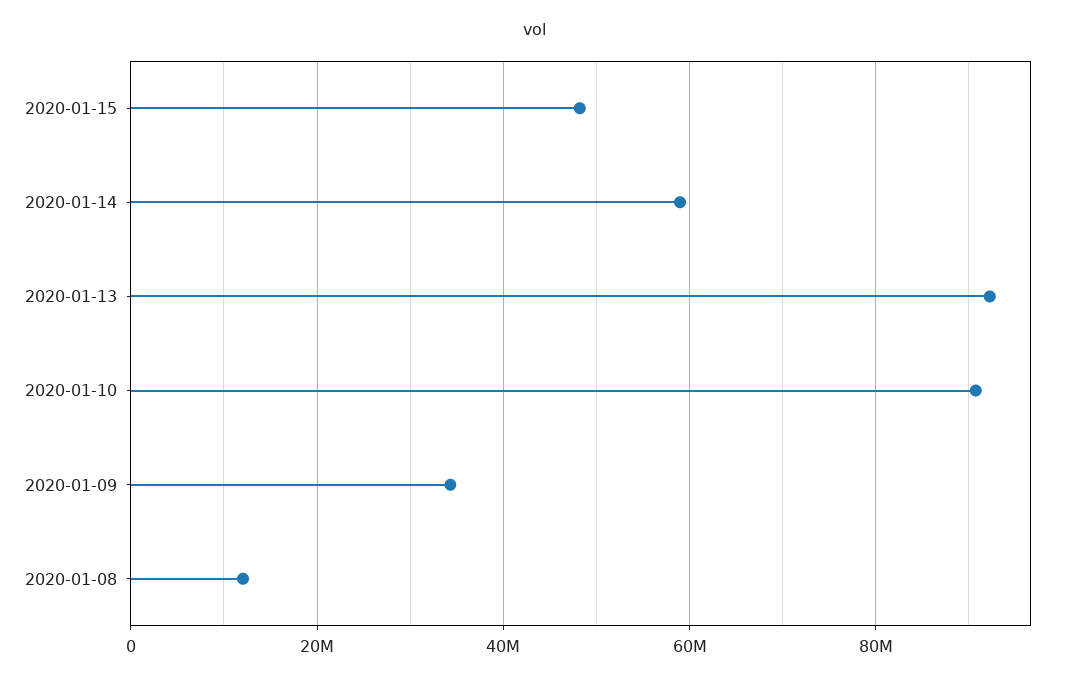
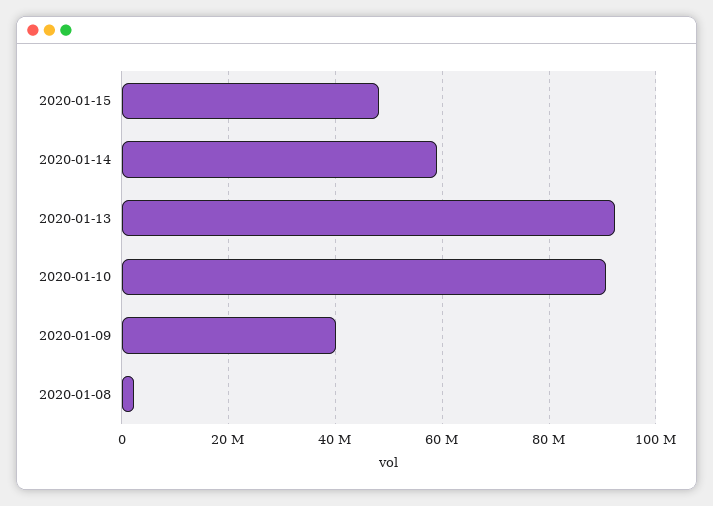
2020-01-09: 34000000 -> 40000000
2020-01-08: 12000000 -> 2000000

